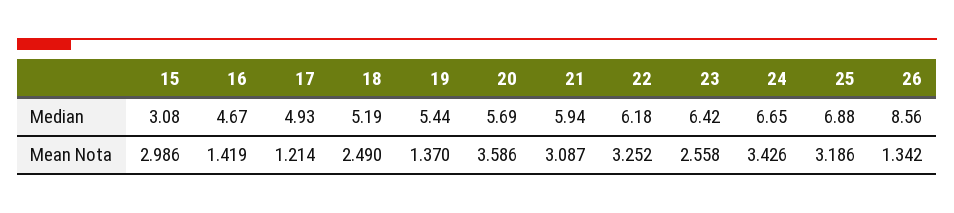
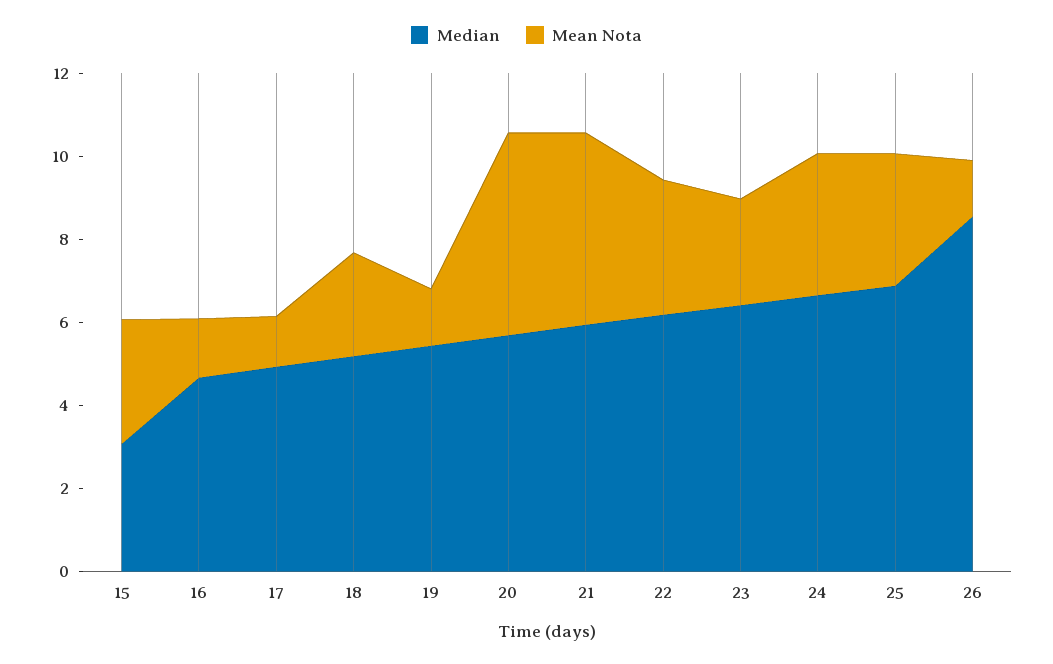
Mean Nota, 20: 3.586 -> 5
Mean Nota, 21: 3.087 -> 4.5

